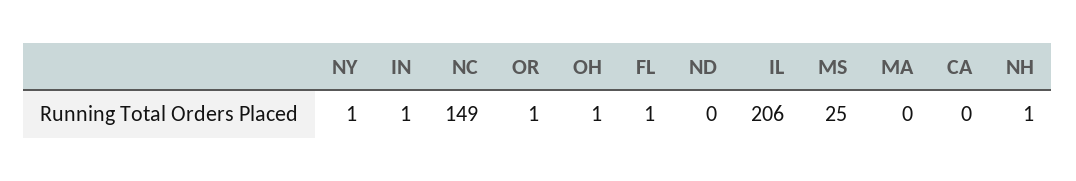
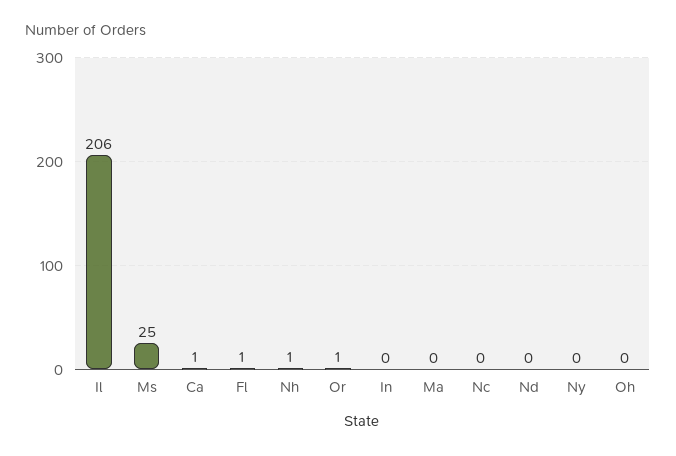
NY: 1 -> 0
IN: 1 -> 0
NC: 149 -> 0
OH: 1 -> 0
CA: 0 -> 1

